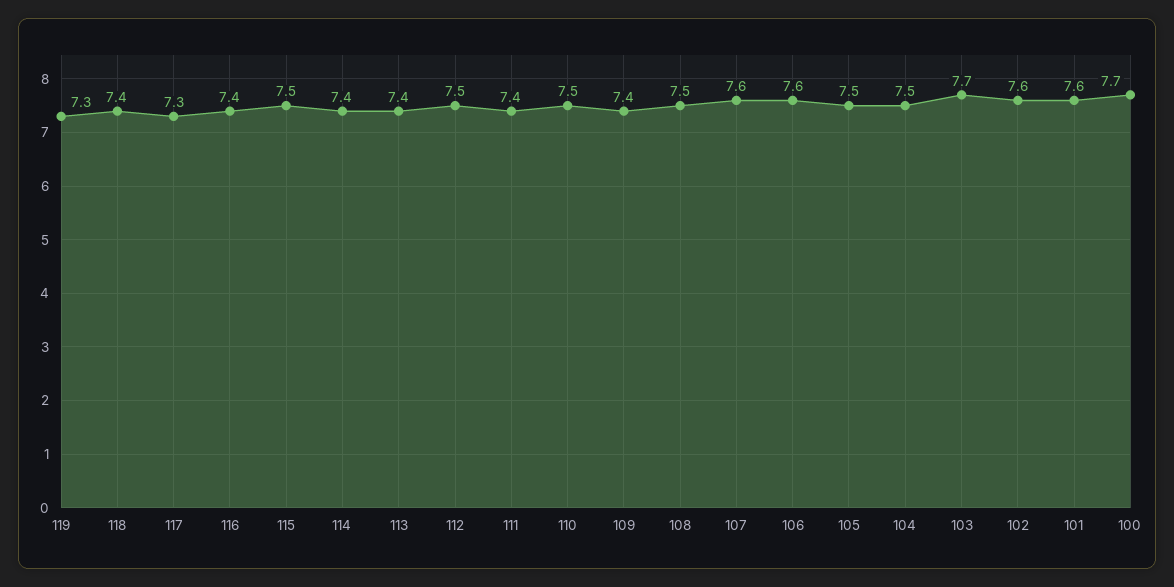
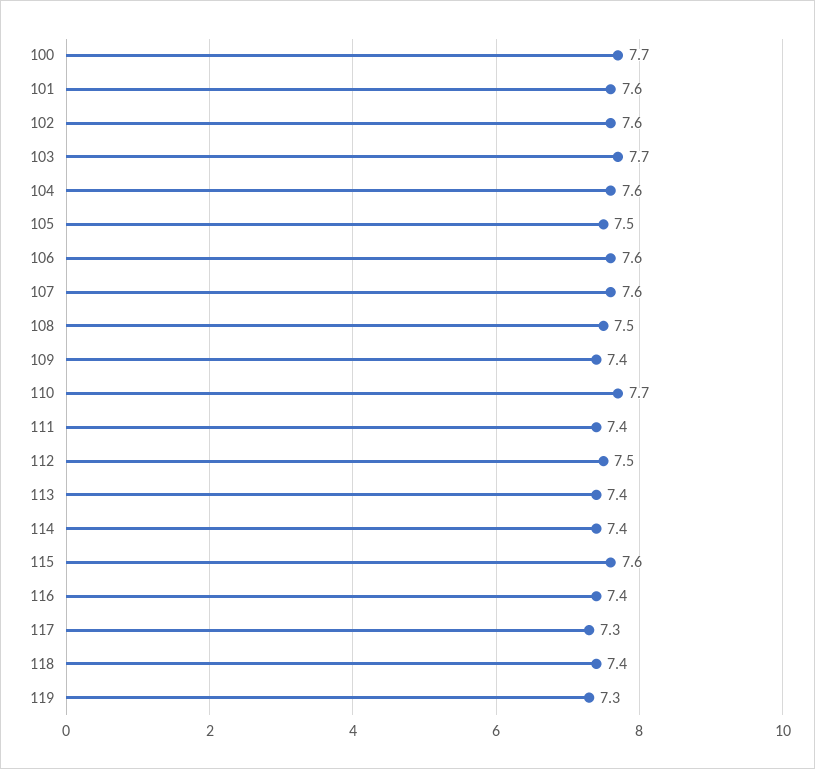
115: 7.5 -> 7.6
110: 7.5 -> 7.7
104: 7.5 -> 7.6

